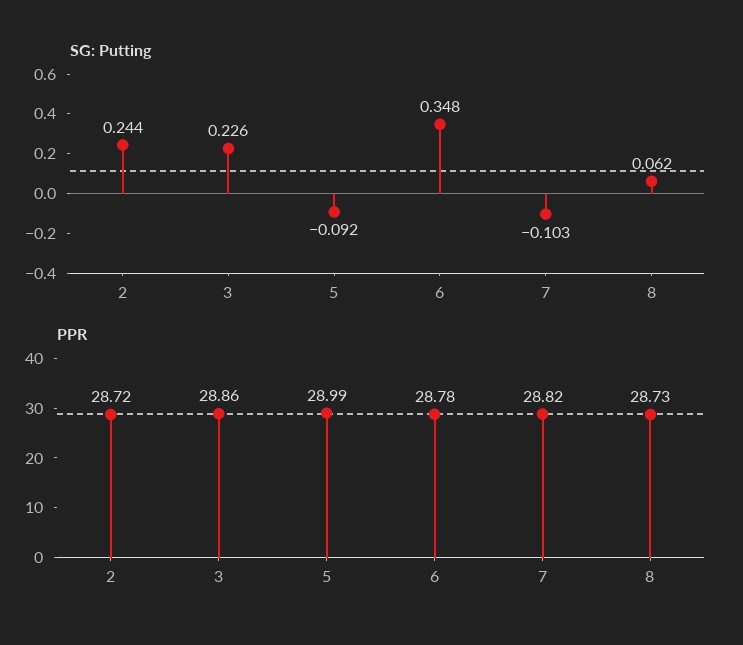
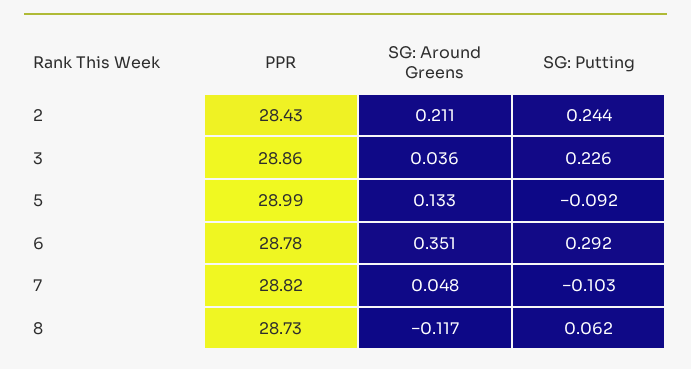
SG: Putting, 6: 0.348 -> 0.292
PPR, 2: 28.72 -> 28.43
SG: Around Greens, 2: none -> 0.211
SG: Around Greens, 3: none -> 0.036
SG: Around Greens, 5: none -> 0.133
SG: Around Greens, 6: none -> 0.351
SG: Around Greens, 7: none -> 0.048
SG: Around Greens, 8: none -> -0.117

